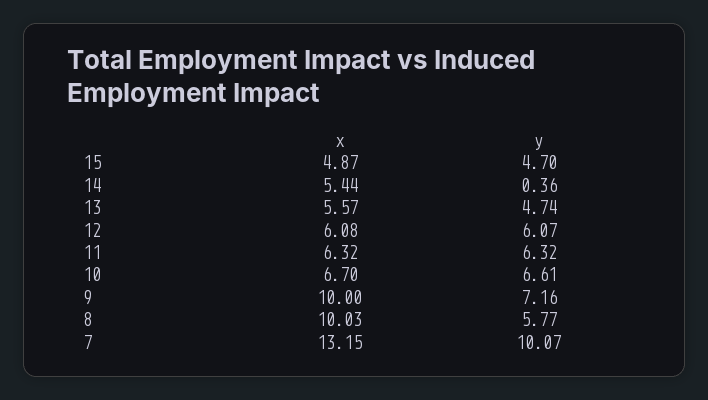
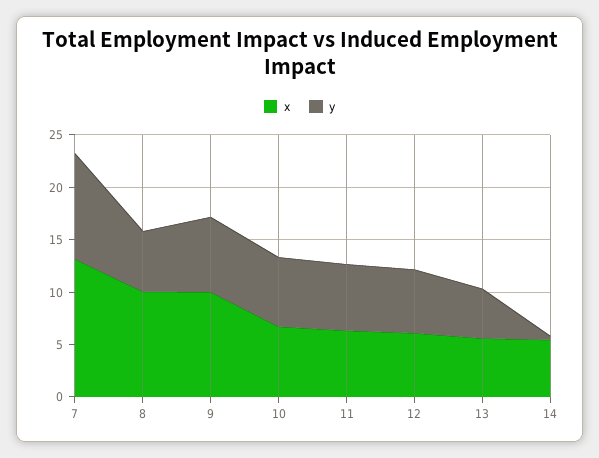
x, 15: 4.87 -> none
y, 15: 4.7 -> none

